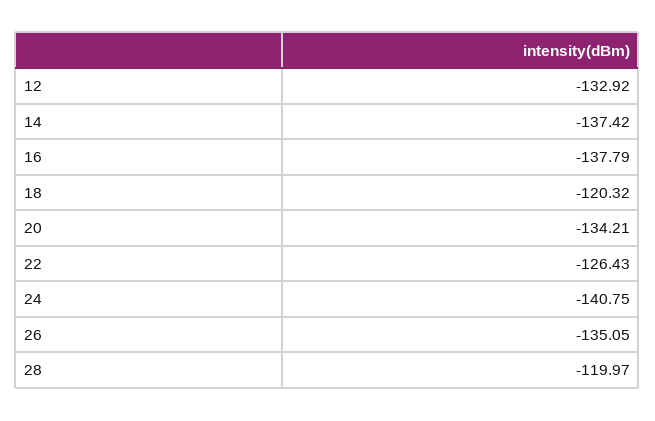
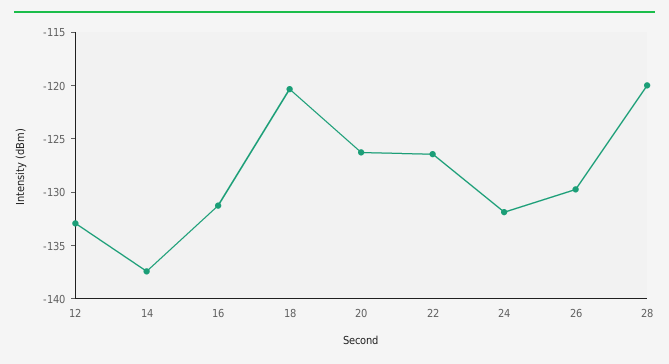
16: -137.79 -> -131
20: -134.21 -> -126
24: -140.75 -> -132
26: -135.05 -> -130

